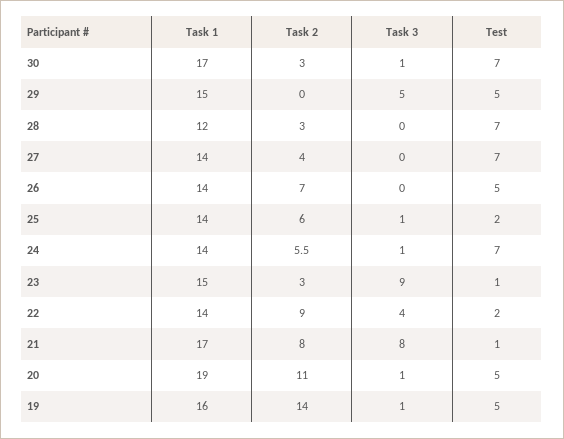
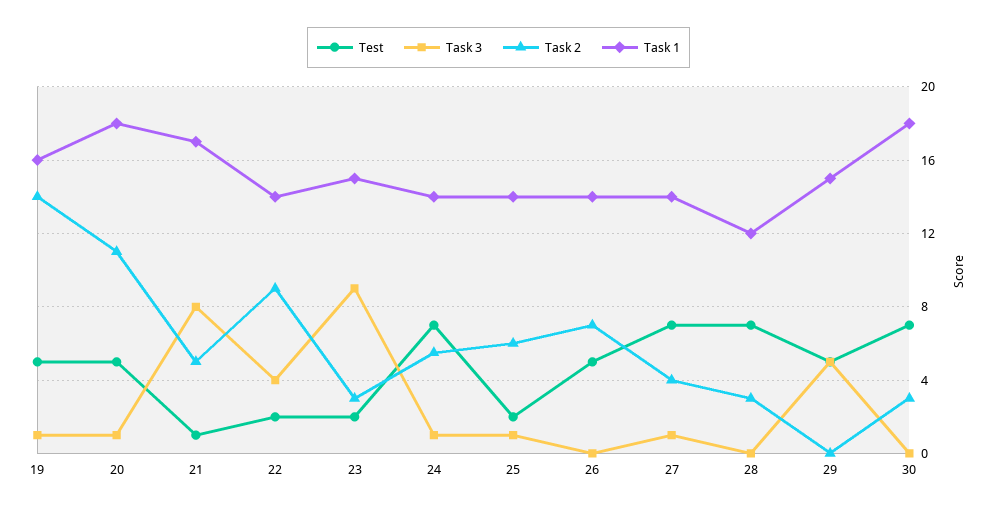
Task 1, 30: 17 -> 18
Task 3, 30: 1 -> 0
Task 3, 27: 0 -> 1
Test, 23: 1 -> 2
Task 2, 21: 8 -> 5
Task 1, 20: 19 -> 18

